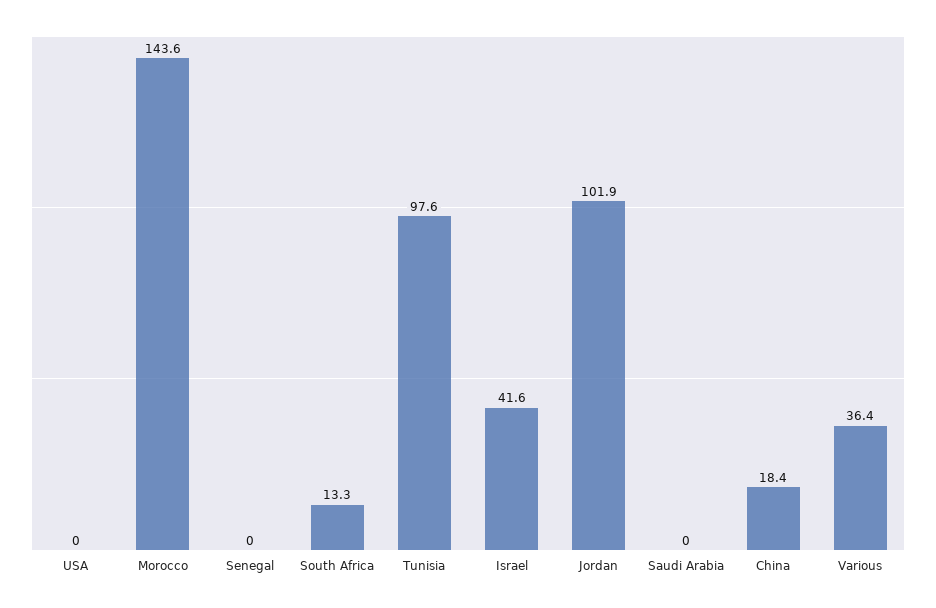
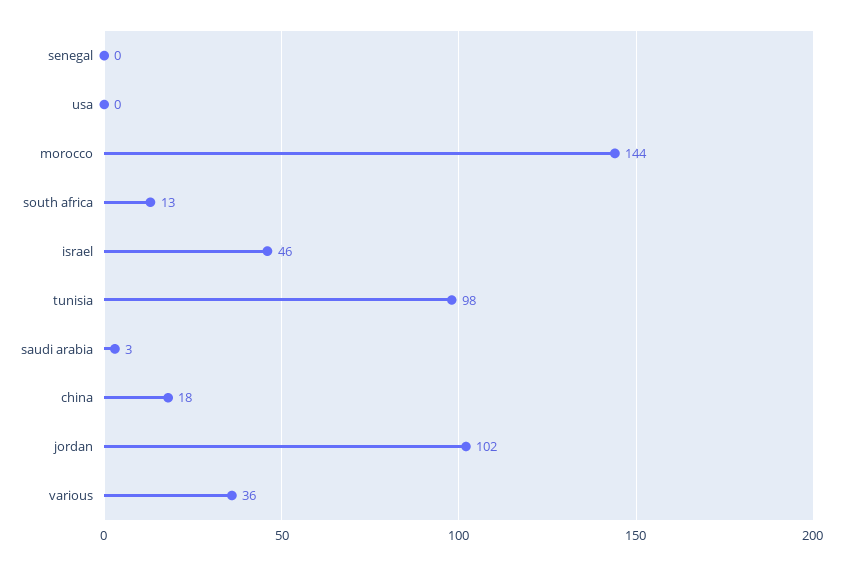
Israel: 41.6 -> 46
Saudi Arabia: 0 -> 3

